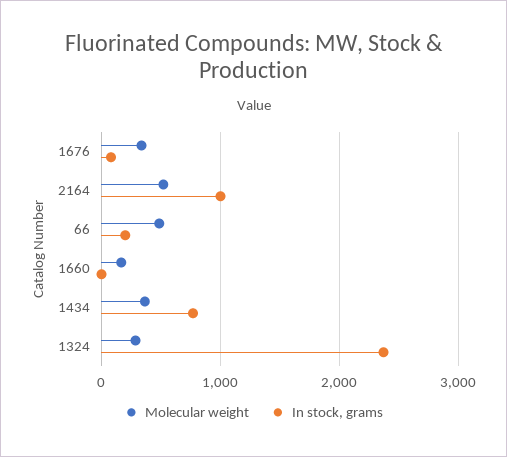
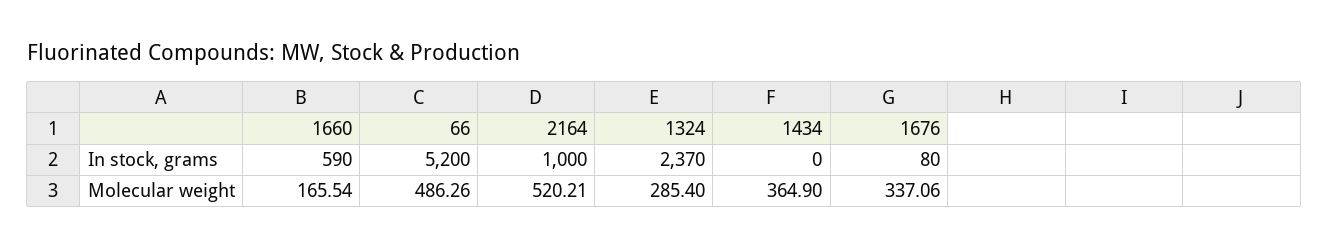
In stock, grams, 66: 200 -> 5200
In stock, grams, 1660: 0 -> 590
In stock, grams, 1434: 800 -> 0

